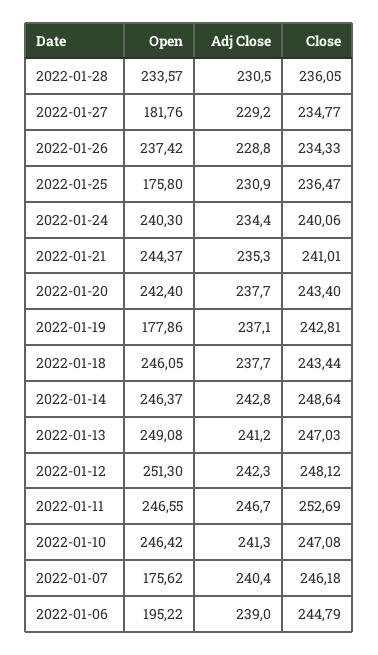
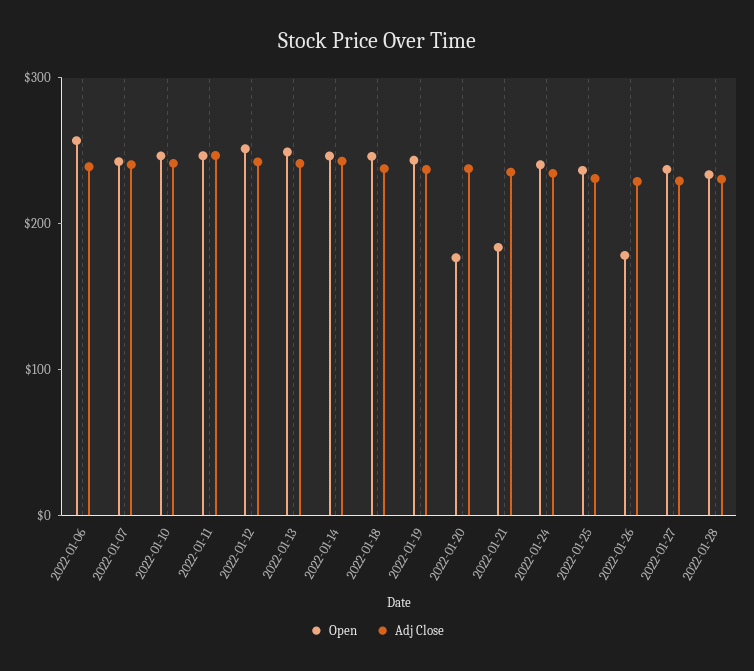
Close, 2022-01-28: 236.05 -> none
Open, 2022-01-27: 181.76 -> 240
Close, 2022-01-27: 234.77 -> none
Open, 2022-01-26: 237.42 -> 180
Close, 2022-01-26: 234.33 -> none
Open, 2022-01-25: 175.8 -> 240
Close, 2022-01-25: 236.47 -> none
Close, 2022-01-24: 240.06 -> none
Open, 2022-01-21: 244.37 -> 180
Close, 2022-01-21: 241.01 -> none
Open, 2022-01-20: 242.4 -> 180
Close, 2022-01-20: 243.4 -> none
Open, 2022-01-19: 177.86 -> 240
Close, 2022-01-19: 242.81 -> none
Close, 2022-01-18: 243.44 -> none
Close, 2022-01-14: 248.64 -> none
Close, 2022-01-13: 247.03 -> none
Close, 2022-01-12: 248.12 -> none
Close, 2022-01-11: 252.69 -> none
Close, 2022-01-10: 247.08 -> none
Open, 2022-01-07: 175.62 -> 240
Close, 2022-01-07: 246.18 -> none
Open, 2022-01-06: 195.22 -> 260
Close, 2022-01-06: 244.79 -> none

